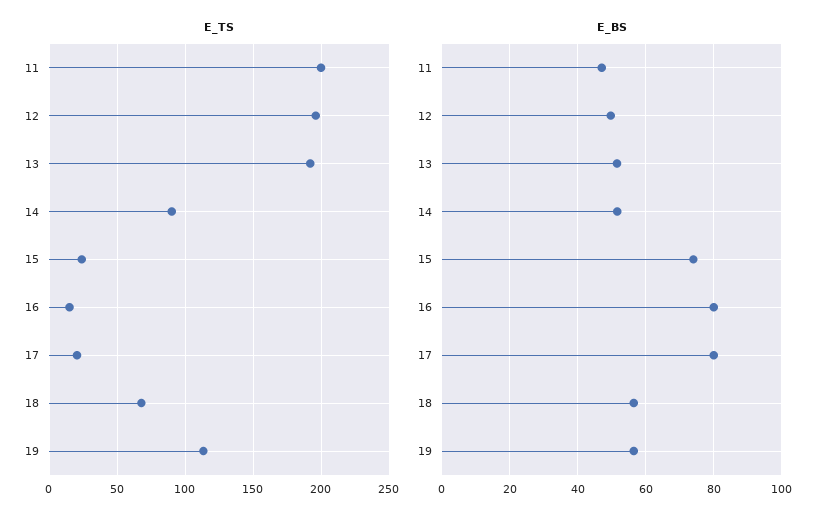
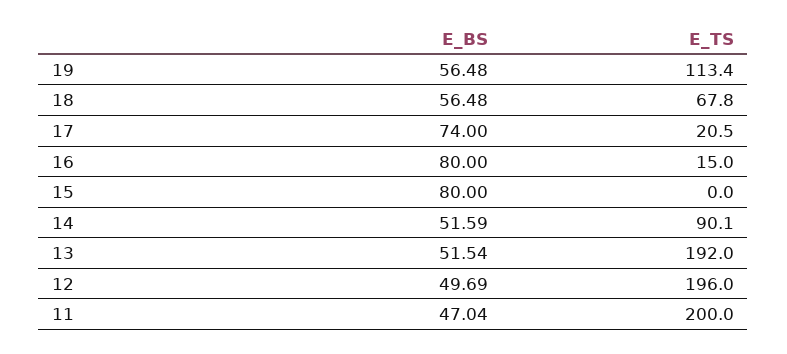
E_TS, 15: 25 -> 0
E_BS, 15: 74 -> 80
E_BS, 17: 80 -> 74

